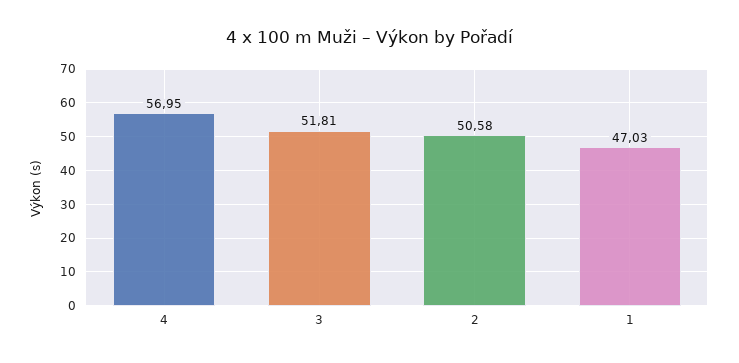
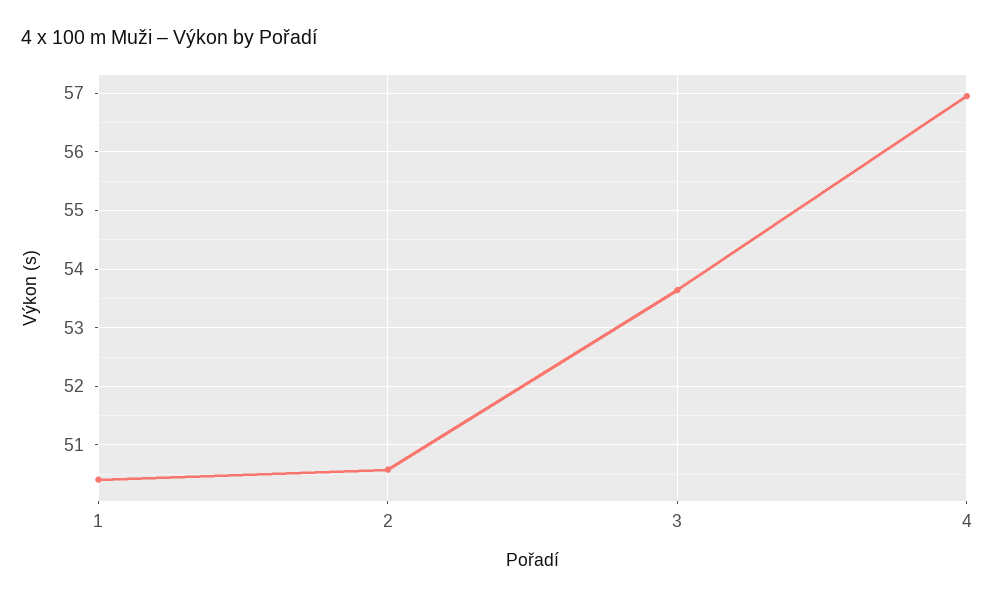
3: 51.81 -> 53.6
1: 47.03 -> 50.4

